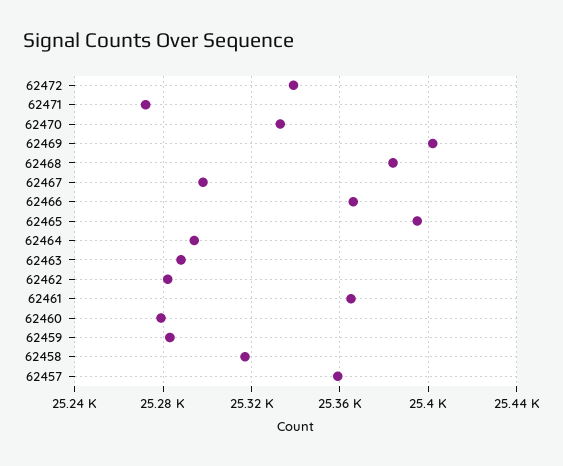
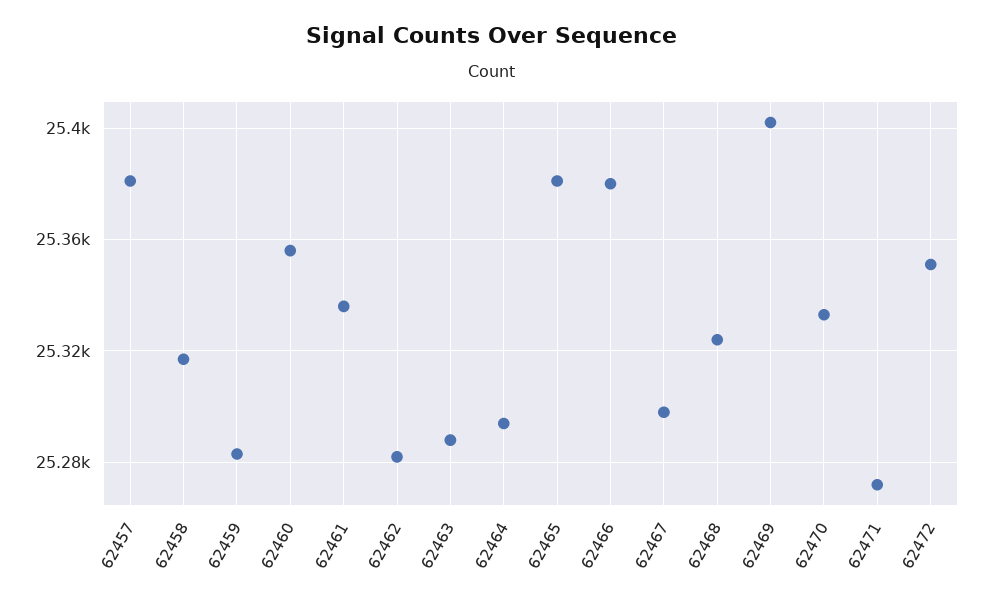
62472: 25340 -> 25350
62468: 25385 -> 25325
62466: 25365 -> 25380
62465: 25395 -> 25380
62461: 25365 -> 25335
62460: 25280 -> 25355
62457: 25360 -> 25380

